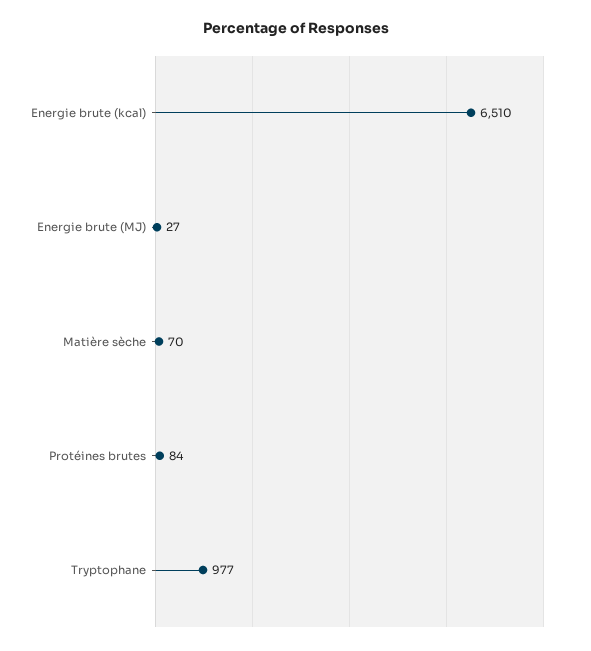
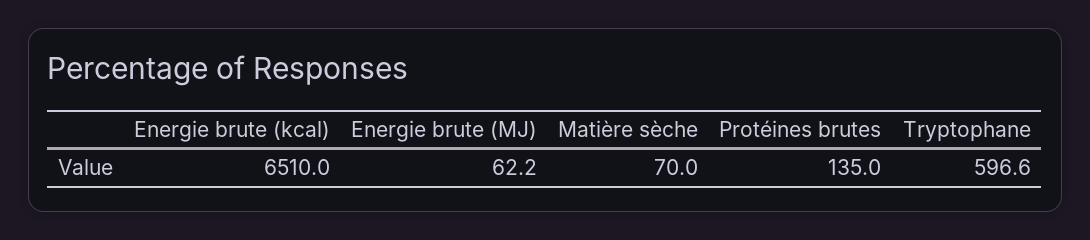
Energie brute (MJ): 27 -> 62.2
Protéines brutes: 84 -> 135
Tryptophane: 977 -> 596.6

